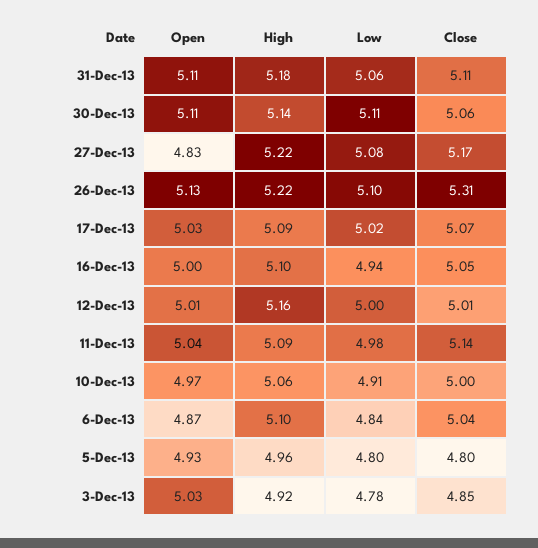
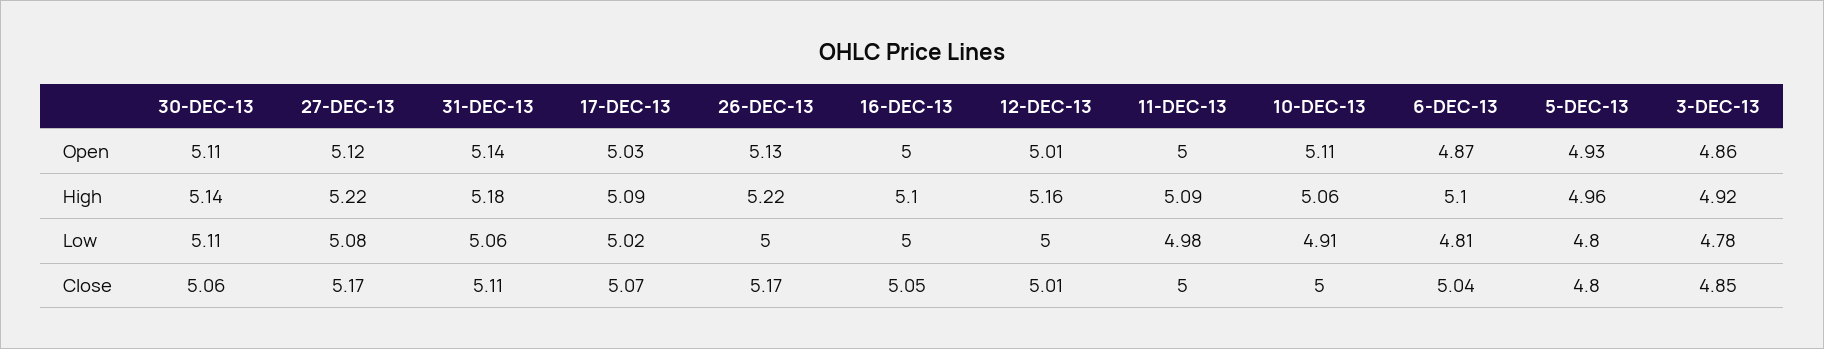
Open, 31-Dec-13: 5.11 -> 5.14
Open, 27-Dec-13: 4.83 -> 5.12
Low, 26-Dec-13: 5.1 -> 5
Close, 26-Dec-13: 5.31 -> 5.17
Low, 16-Dec-13: 4.94 -> 5
Open, 11-Dec-13: 5.04 -> 5
Close, 11-Dec-13: 5.14 -> 5
Open, 10-Dec-13: 4.97 -> 5.11
Low, 6-Dec-13: 4.84 -> 4.81
Open, 3-Dec-13: 5.03 -> 4.86

